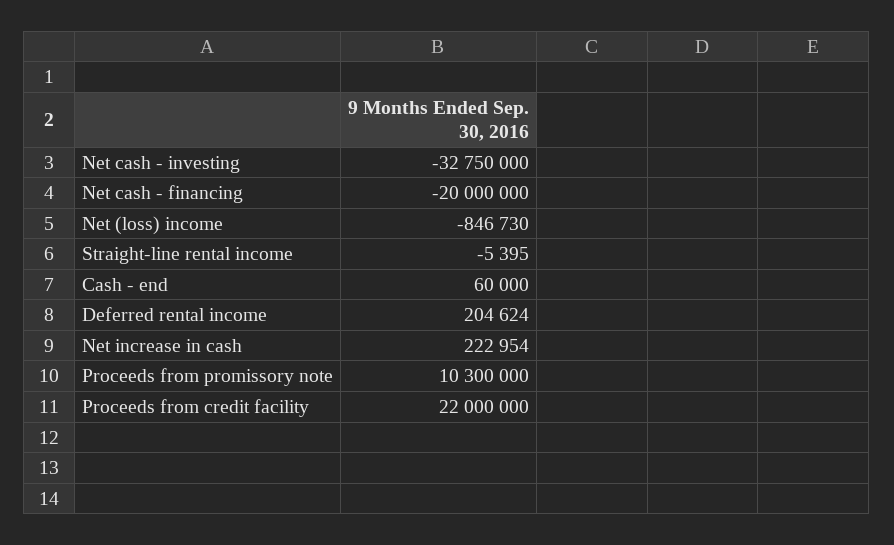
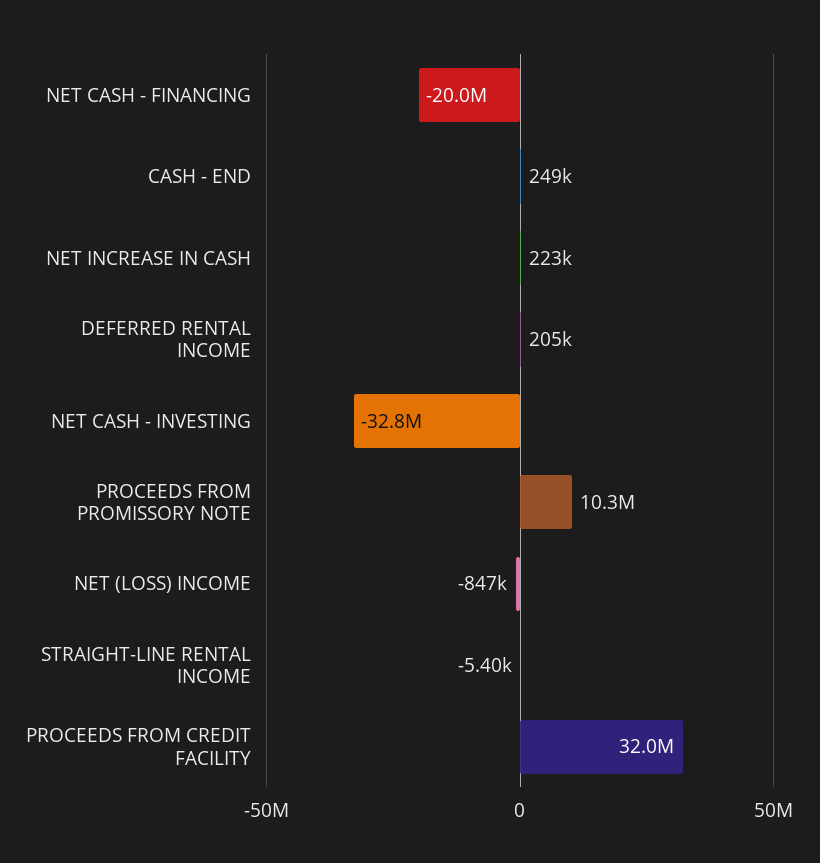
Cash - end: 60000 -> 249000
Proceeds from credit facility: 22000000 -> 32000000

